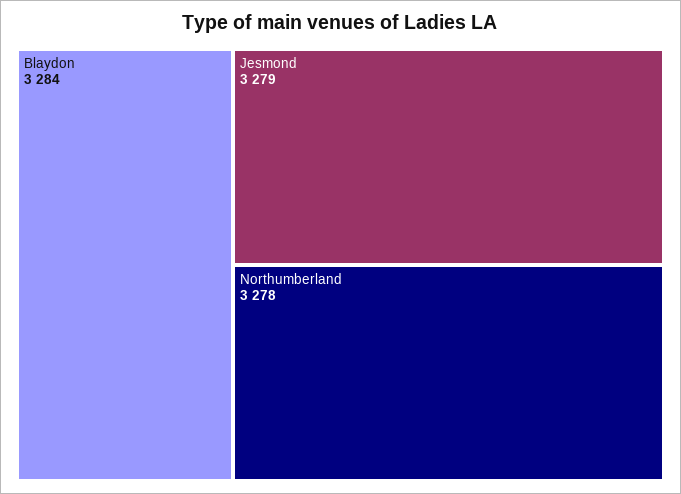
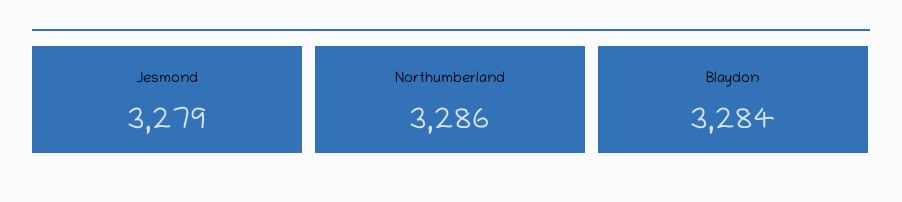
Northumberland: 3278 -> 3286

